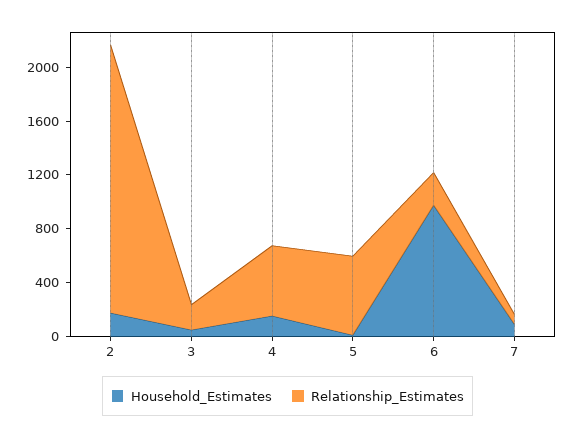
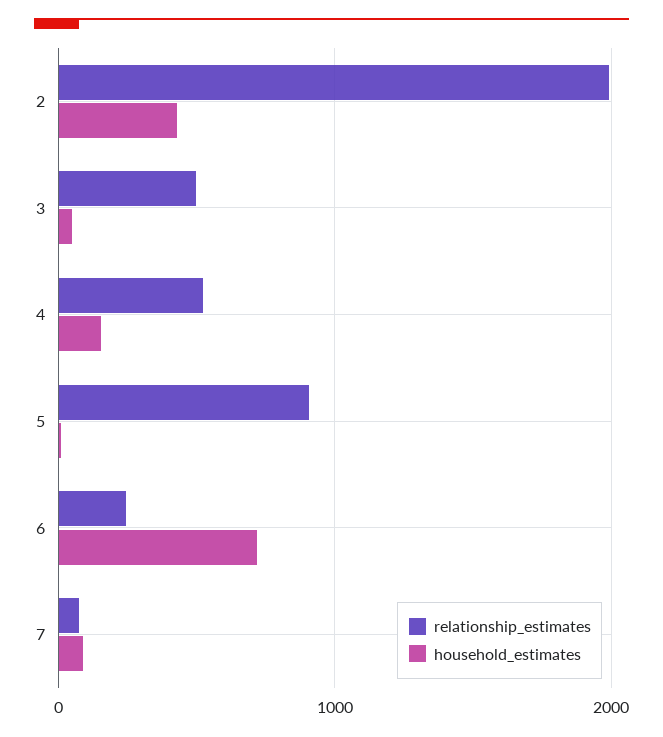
Household_Estimates, 2: 200 -> 400
Relationship_Estimates, 3: 200 -> 500
Relationship_Estimates, 5: 600 -> 900
Household_Estimates, 6: 1000 -> 700

